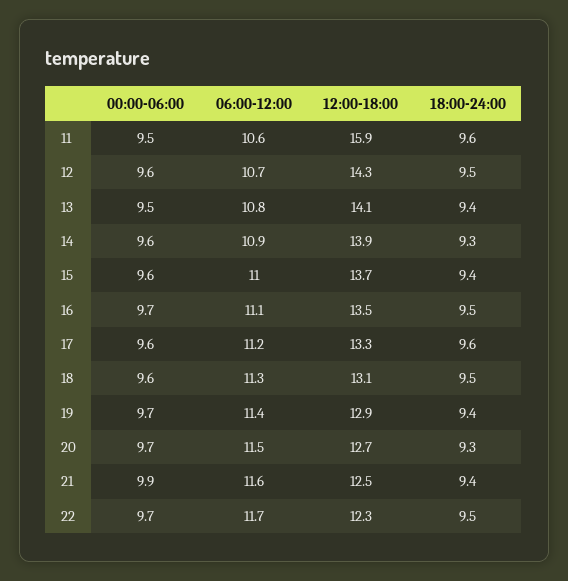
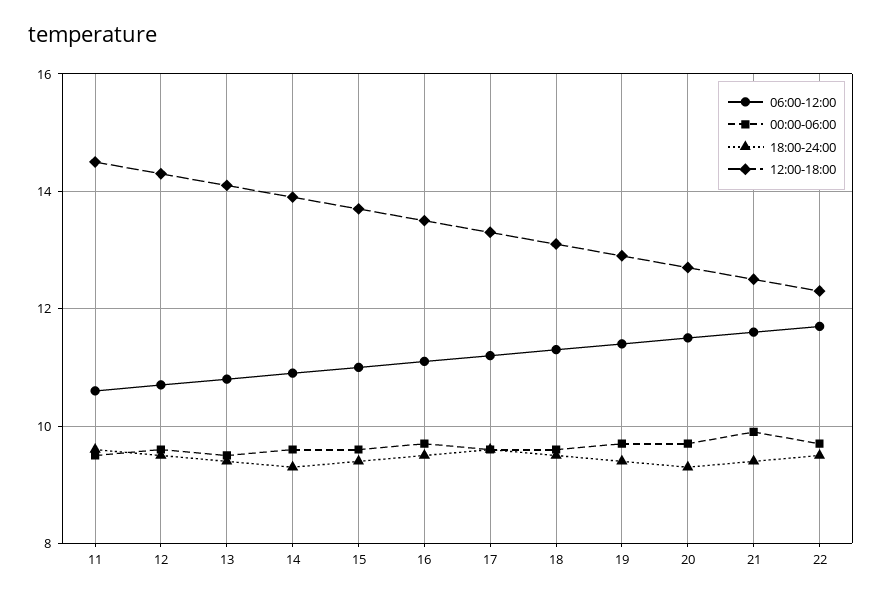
12:00-18:00, 11: 15.9 -> 14.5

